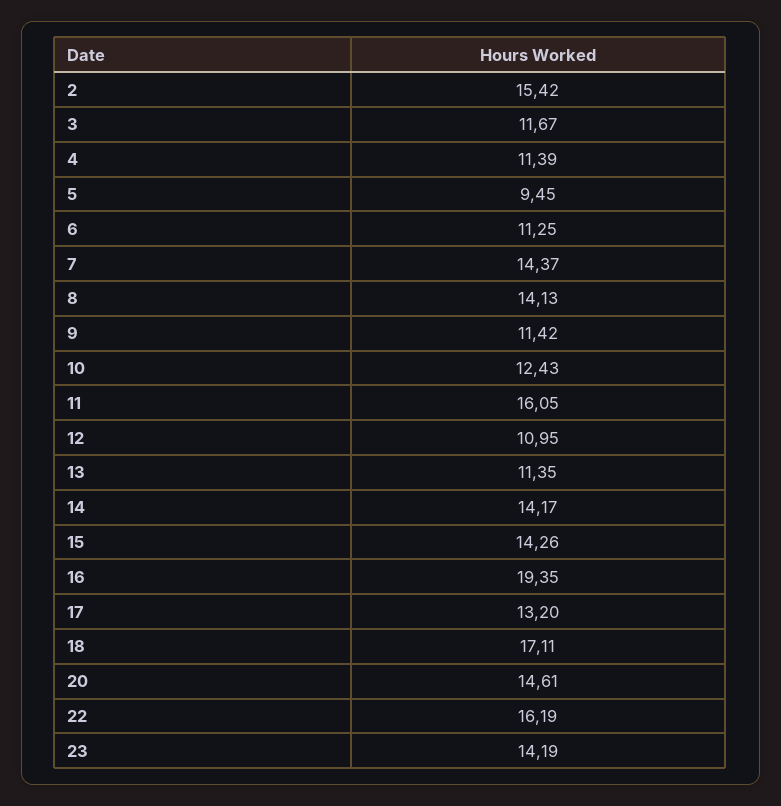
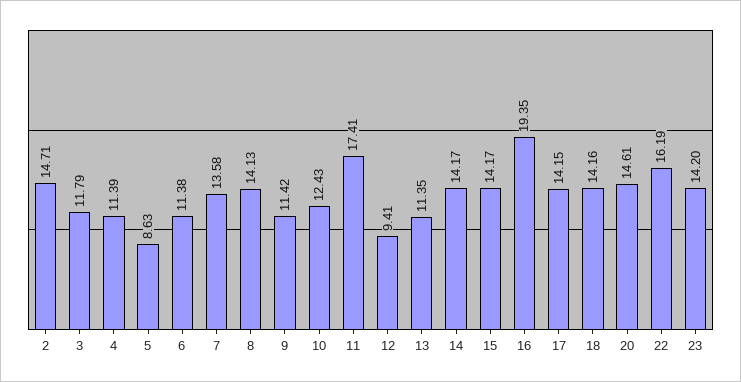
2: 15.42 -> 14.71
3: 11.67 -> 11.79
5: 9.45 -> 8.63
6: 11.25 -> 11.38
7: 14.37 -> 13.58
11: 16.05 -> 17.41
12: 10.95 -> 9.41
15: 14.26 -> 14.17
17: 13.2 -> 14.15
18: 17.11 -> 14.16
23: 14.19 -> 14.2

